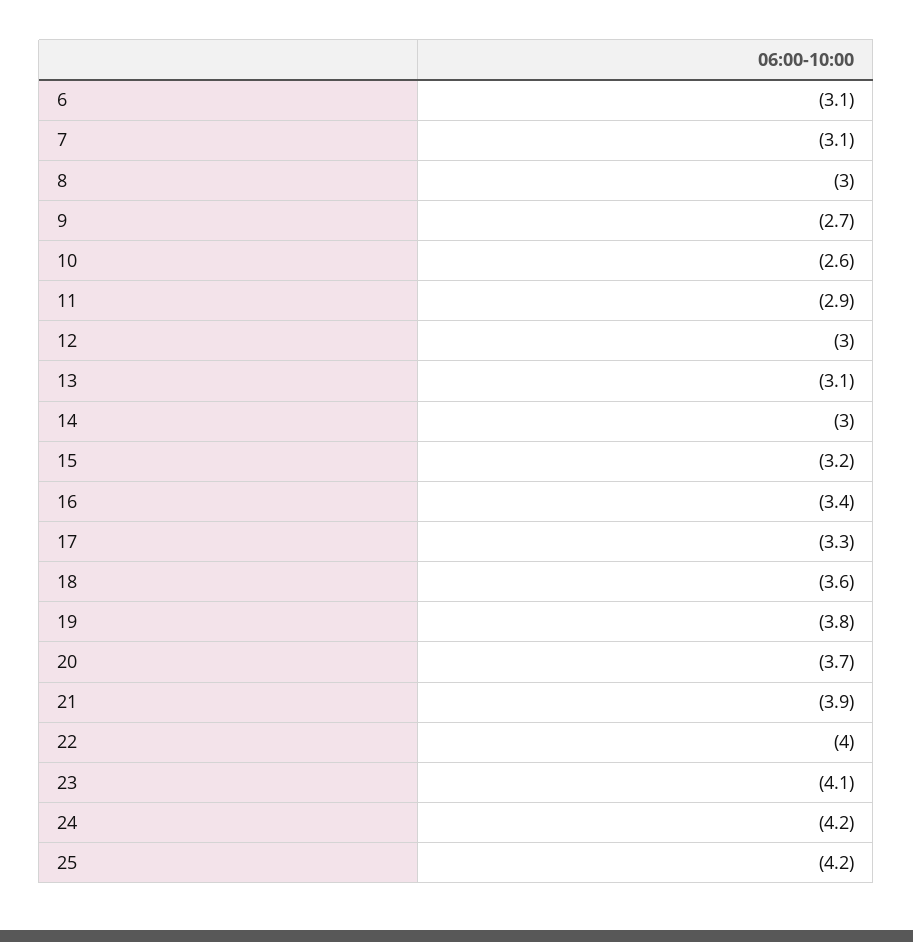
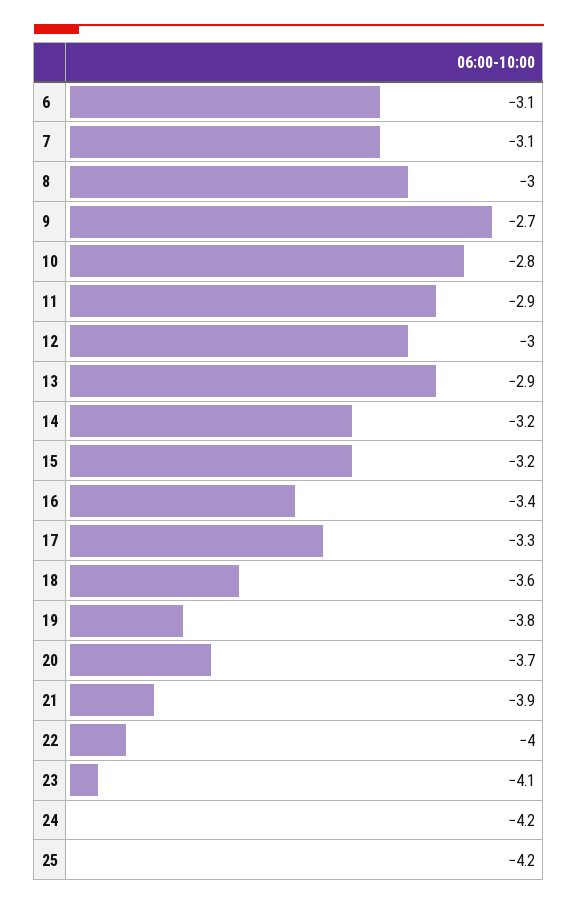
10: -2.6 -> -2.8
13: -3.1 -> -2.9
14: -3 -> -3.2

